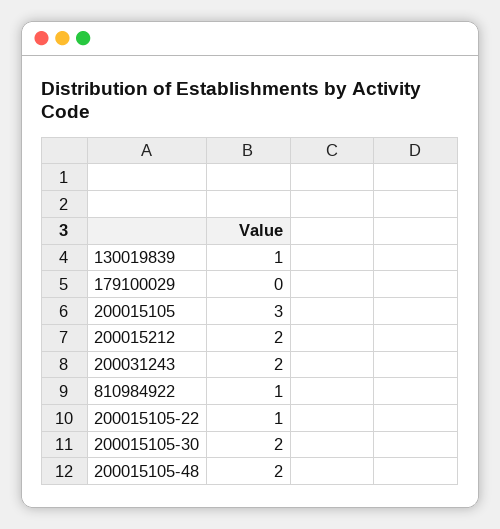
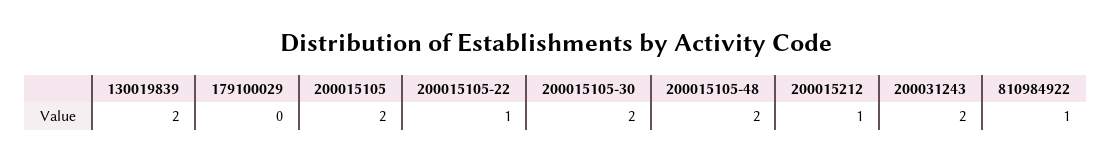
130019839: 1 -> 2
200015105: 3 -> 2
200015212: 2 -> 1

